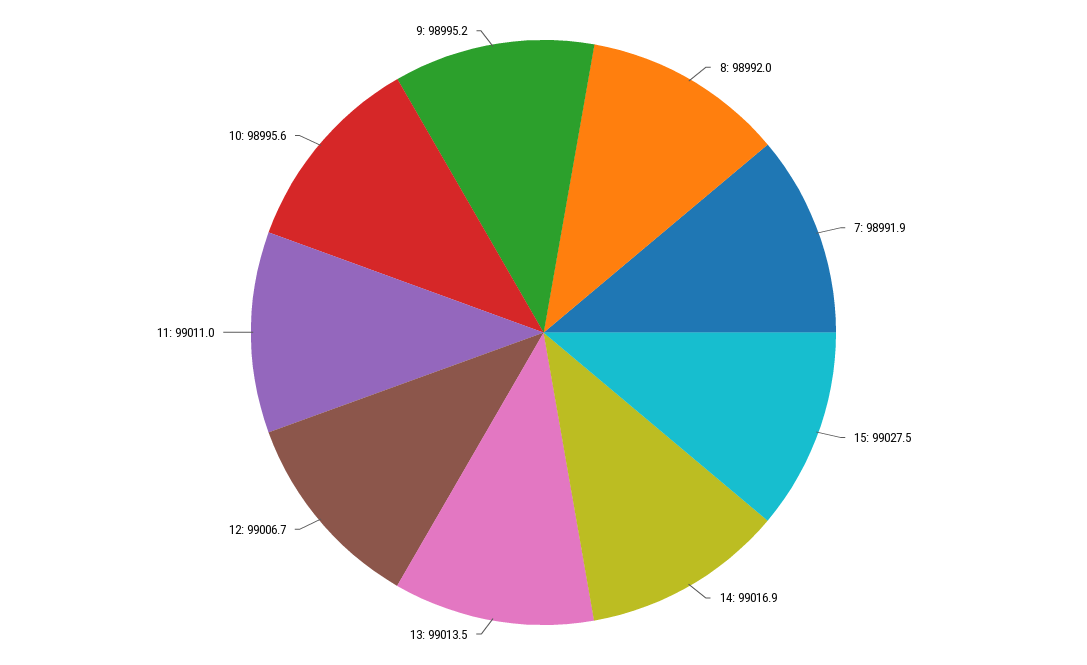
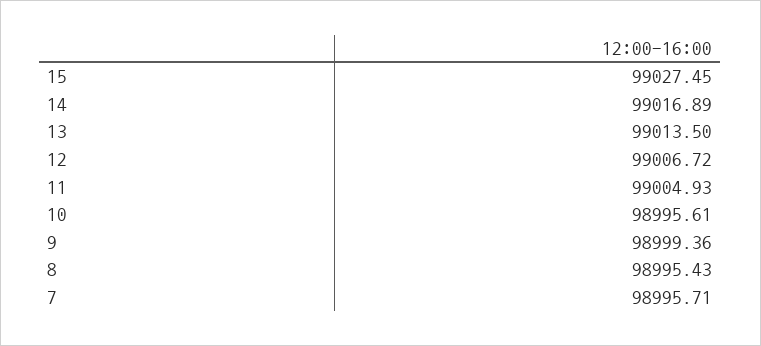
8: 98992 -> 98995.43
7: 98991.9 -> 98995.71
11: 99011 -> 99004.93
9: 98995.2 -> 98999.36

